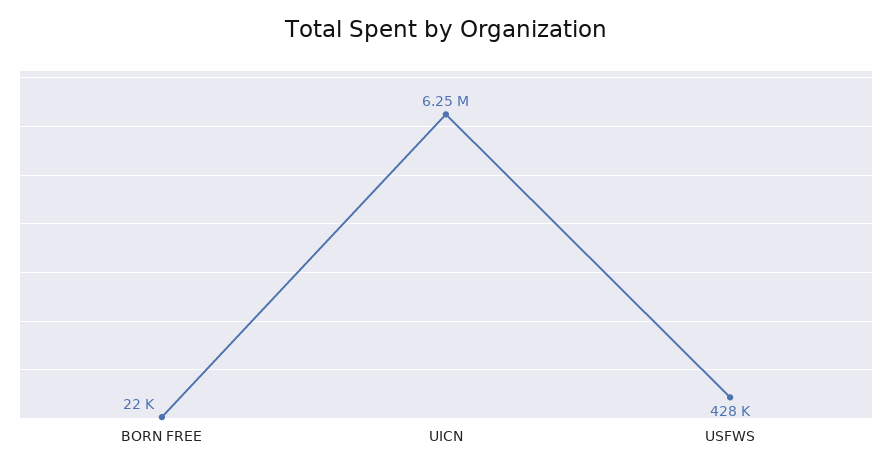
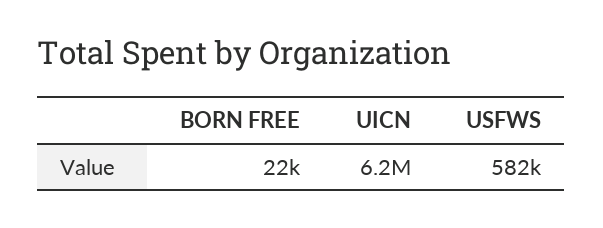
USFWS: 428000 -> 582000

